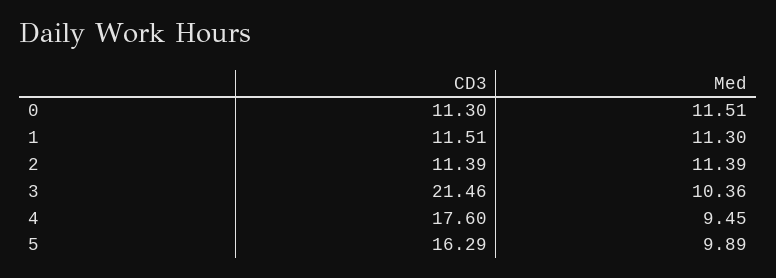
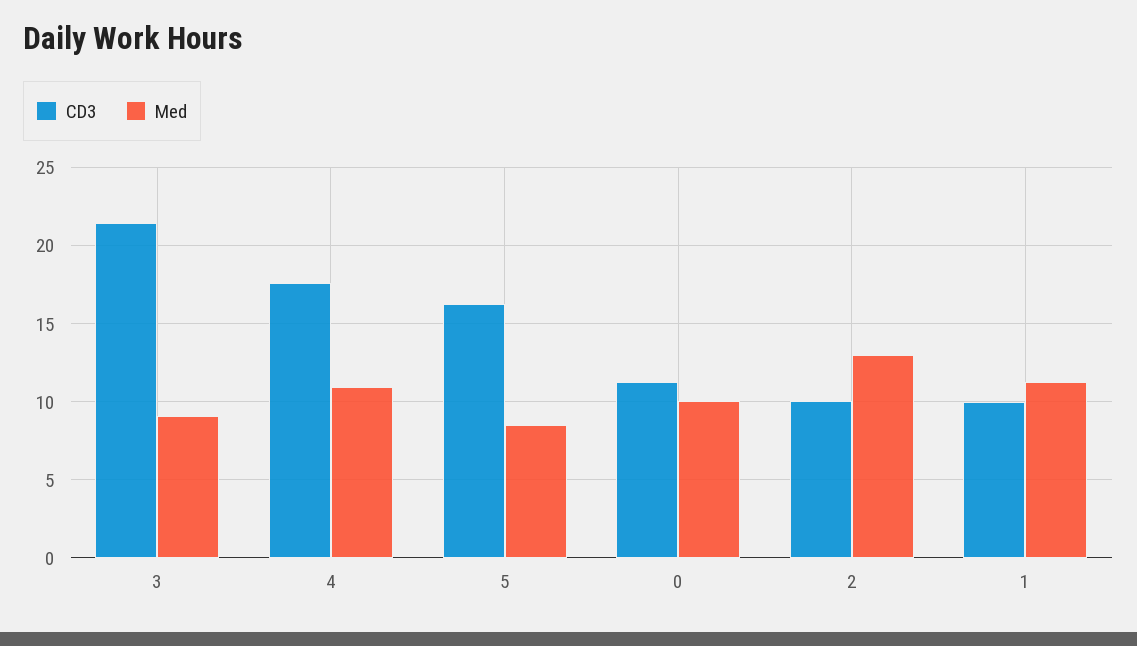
Med, 0: 11.51 -> 10
CD3, 1: 11.51 -> 10
CD3, 2: 11.39 -> 10
Med, 2: 11.39 -> 13
Med, 3: 10.36 -> 9
Med, 4: 9.45 -> 11
Med, 5: 9.89 -> 8.5

